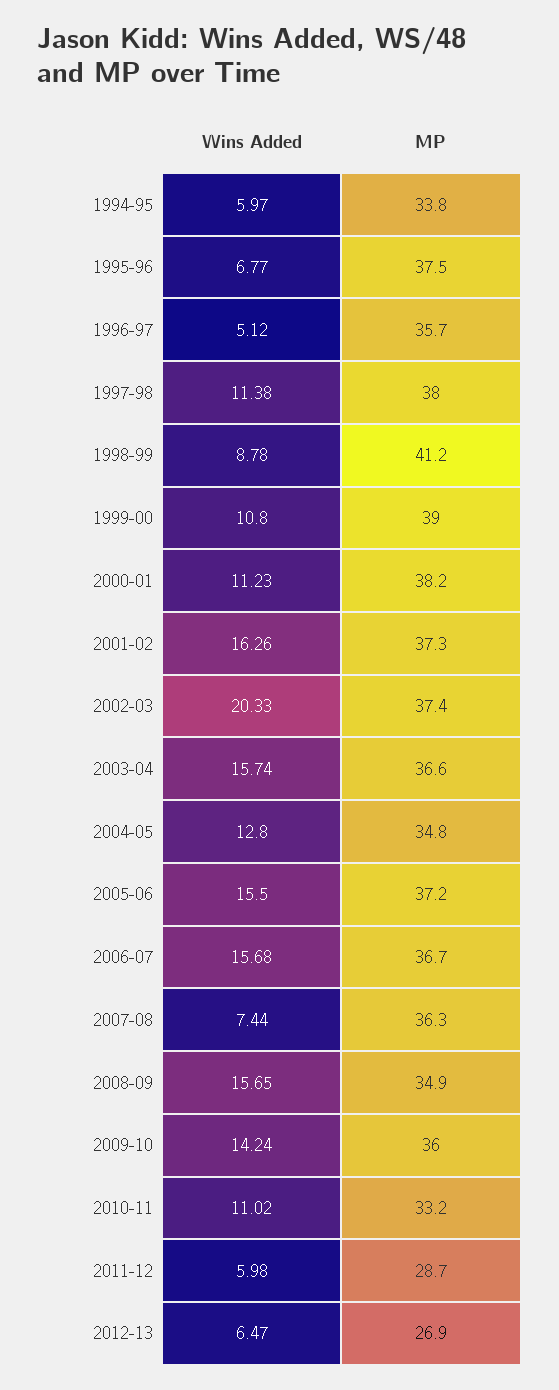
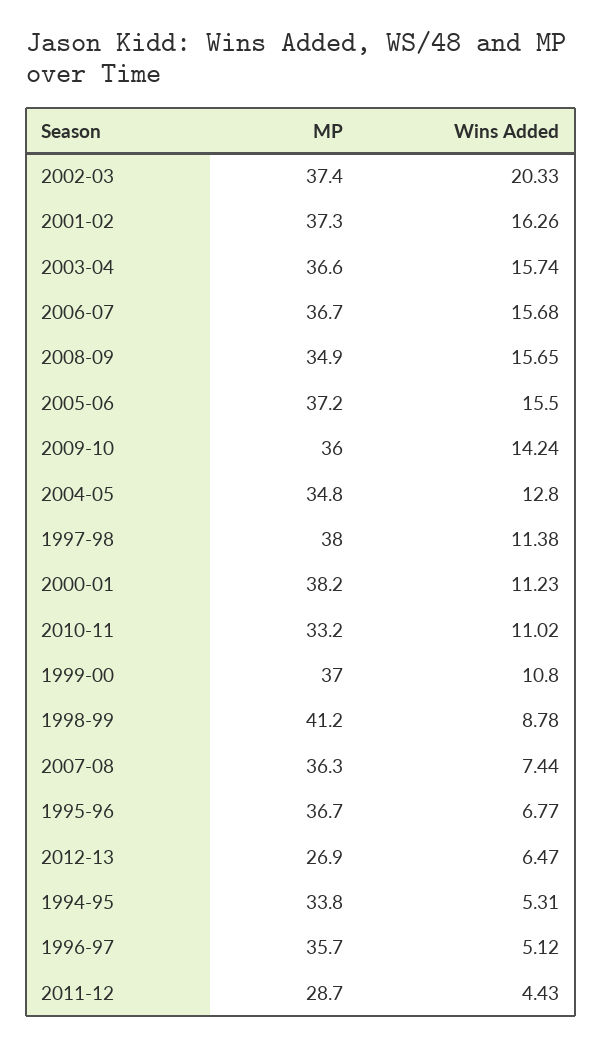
Wins Added, 1994-95: 5.97 -> 5.31
MP, 1995-96: 37.5 -> 36.7
MP, 1999-00: 39 -> 37
Wins Added, 2011-12: 5.98 -> 4.43

